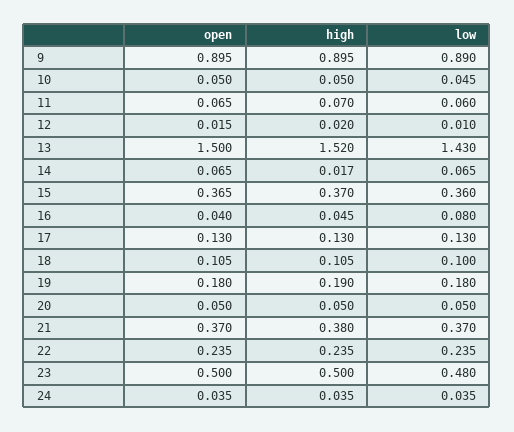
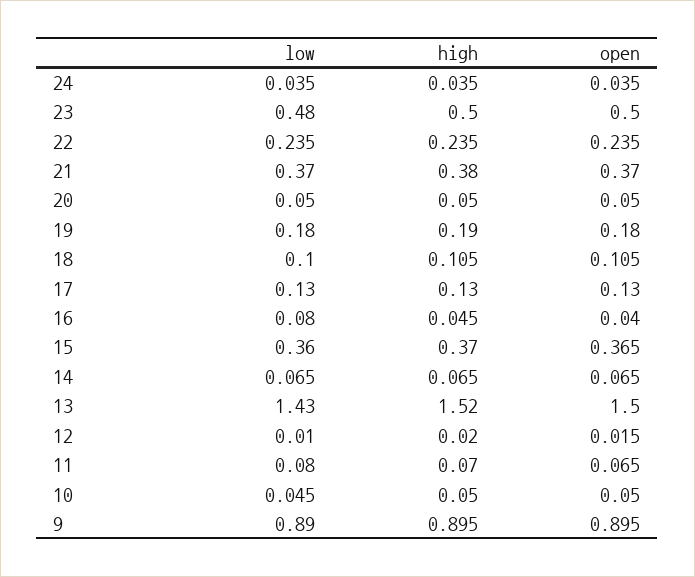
low, 11: 0.06 -> 0.08
high, 14: 0.017 -> 0.065

